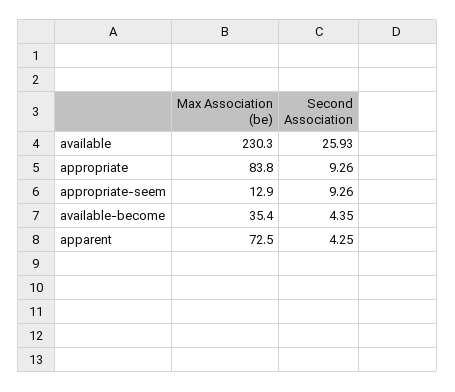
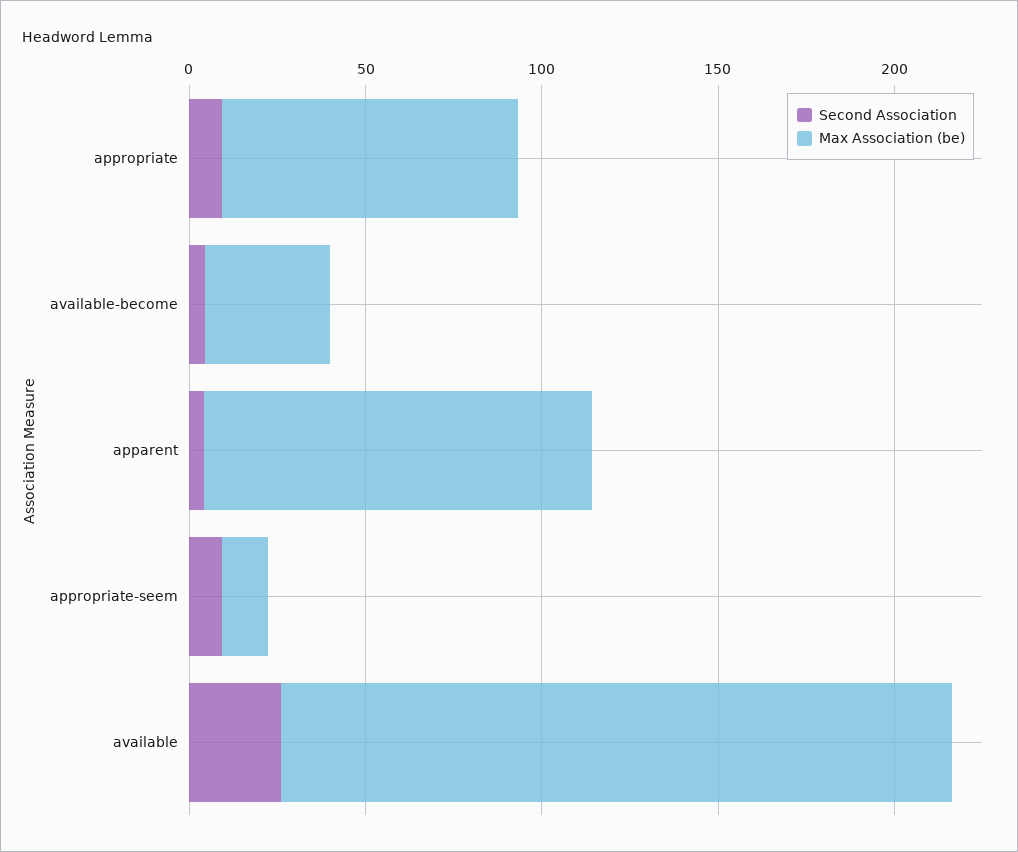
Max Association (be), available: 230.3 -> 190
Max Association (be), apparent: 72.5 -> 110

